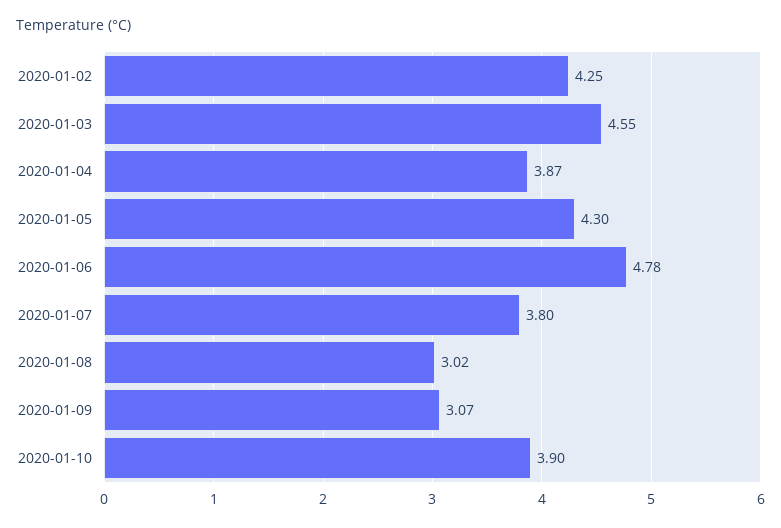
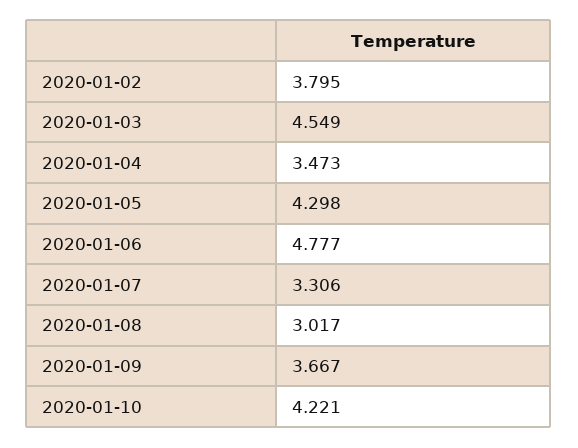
2020-01-02: 4.25 -> 3.795
2020-01-04: 3.87 -> 3.473
2020-01-07: 3.8 -> 3.306
2020-01-09: 3.07 -> 3.667
2020-01-10: 3.9 -> 4.221

